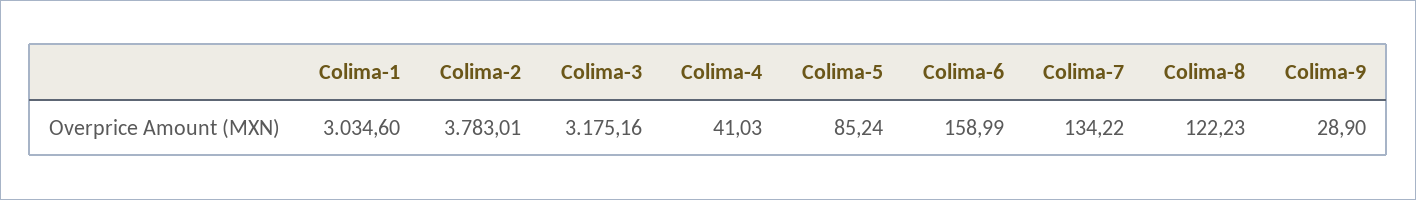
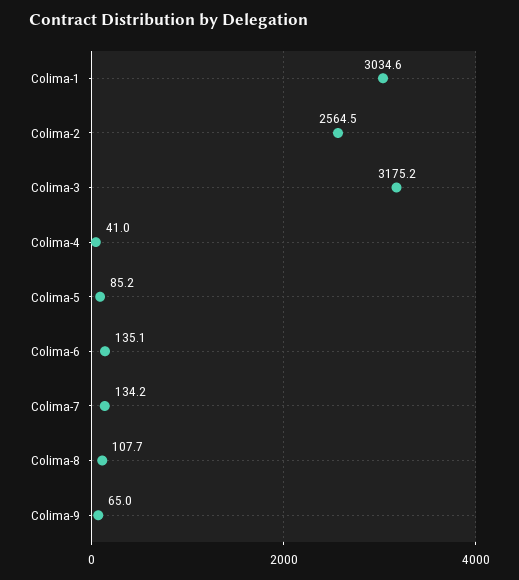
Colima-2: 3783.01 -> 2564.5
Colima-6: 158.99 -> 135.1
Colima-8: 122.23 -> 107.7
Colima-9: 28.9 -> 65

